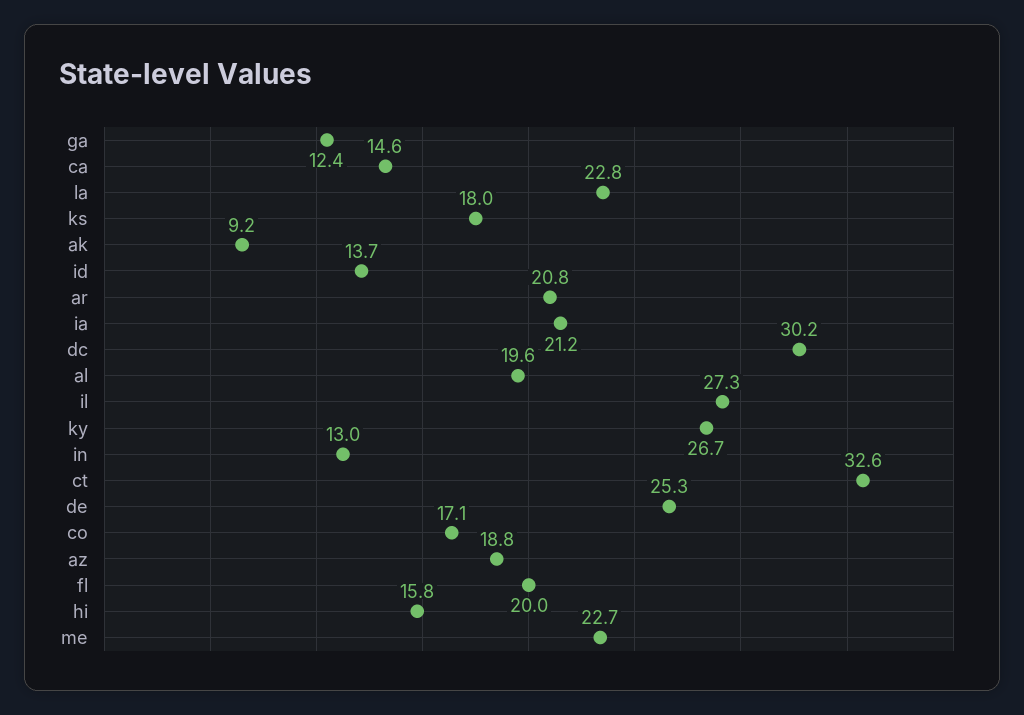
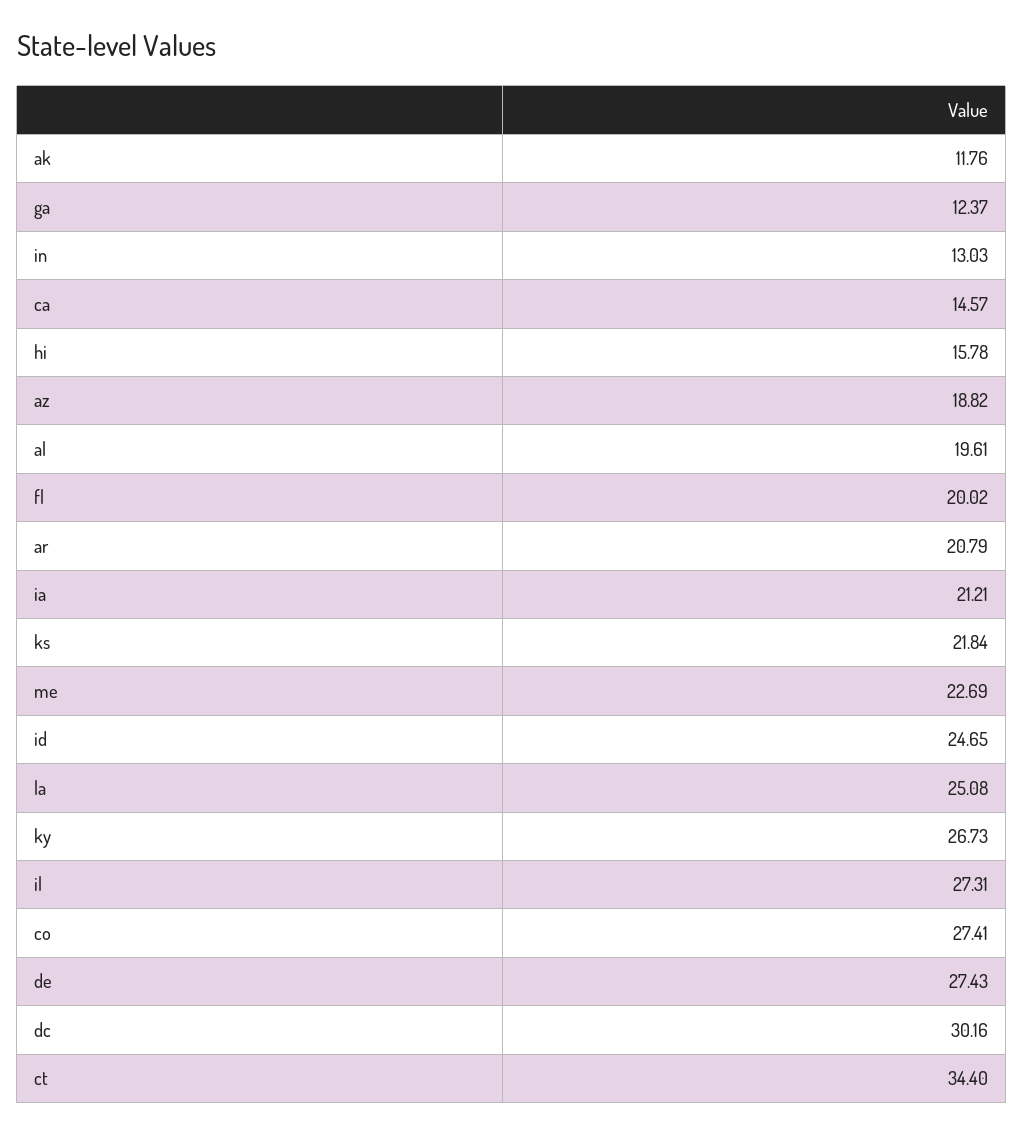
la: 22.8 -> 25.08
ks: 18 -> 21.84
ak: 9.2 -> 11.76
id: 13.7 -> 24.65
ct: 32.6 -> 34.4
de: 25.3 -> 27.43
co: 17.1 -> 27.41

